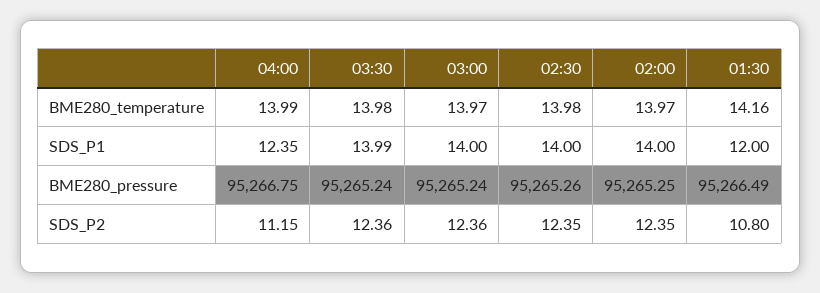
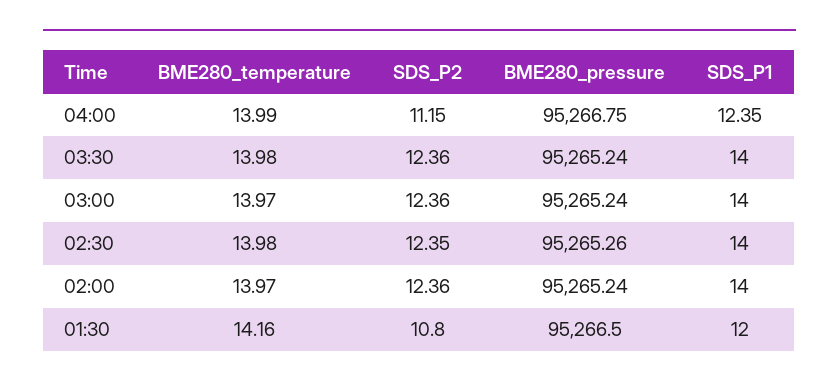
03:30, SDS_P1: 13.99 -> 14
02:00, BME280_pressure: 95265.25 -> 95265.24
01:30, BME280_pressure: 95266.49 -> 95266.5
02:00, SDS_P2: 12.35 -> 12.36

